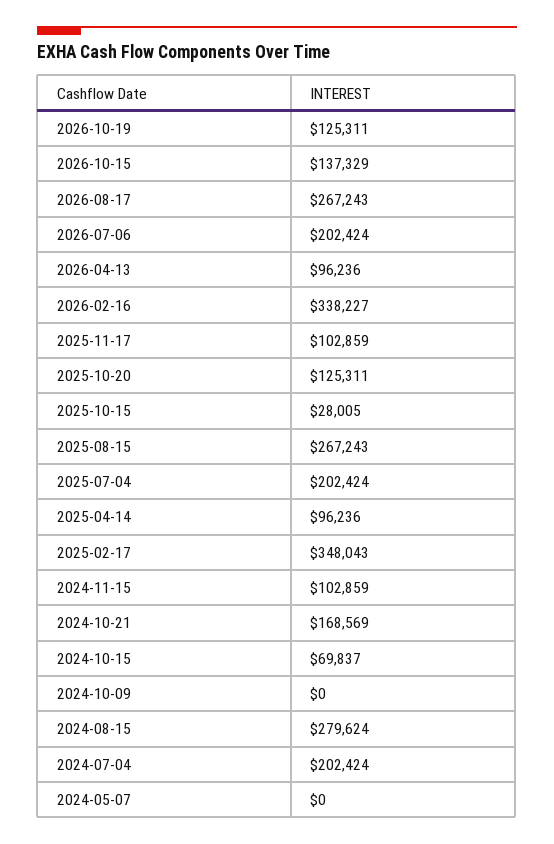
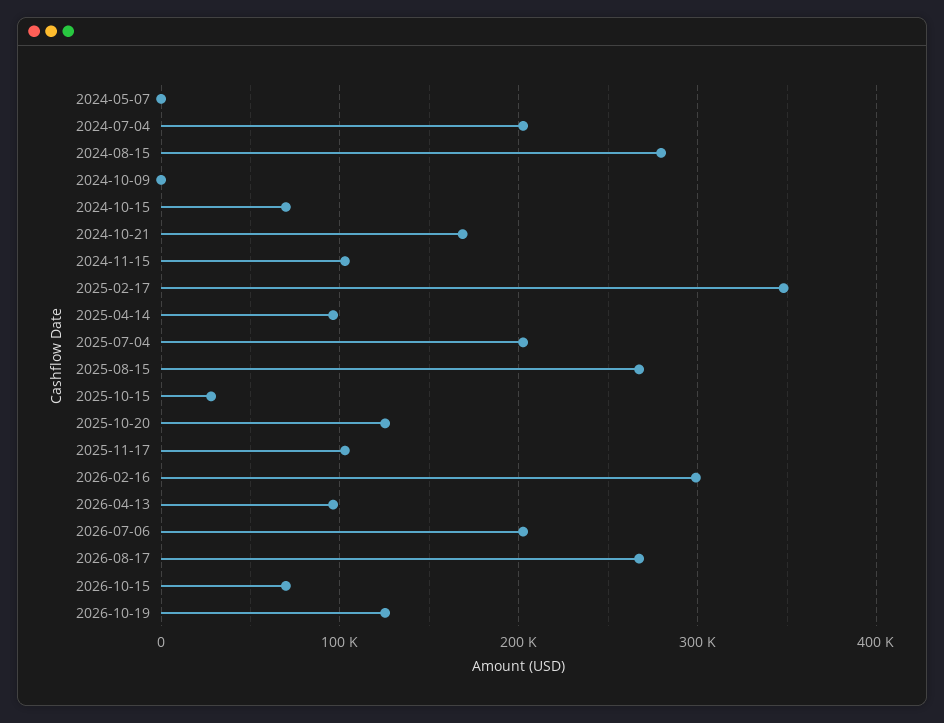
2026-10-15: 137329 -> 70000
2026-02-16: 338227 -> 300000

